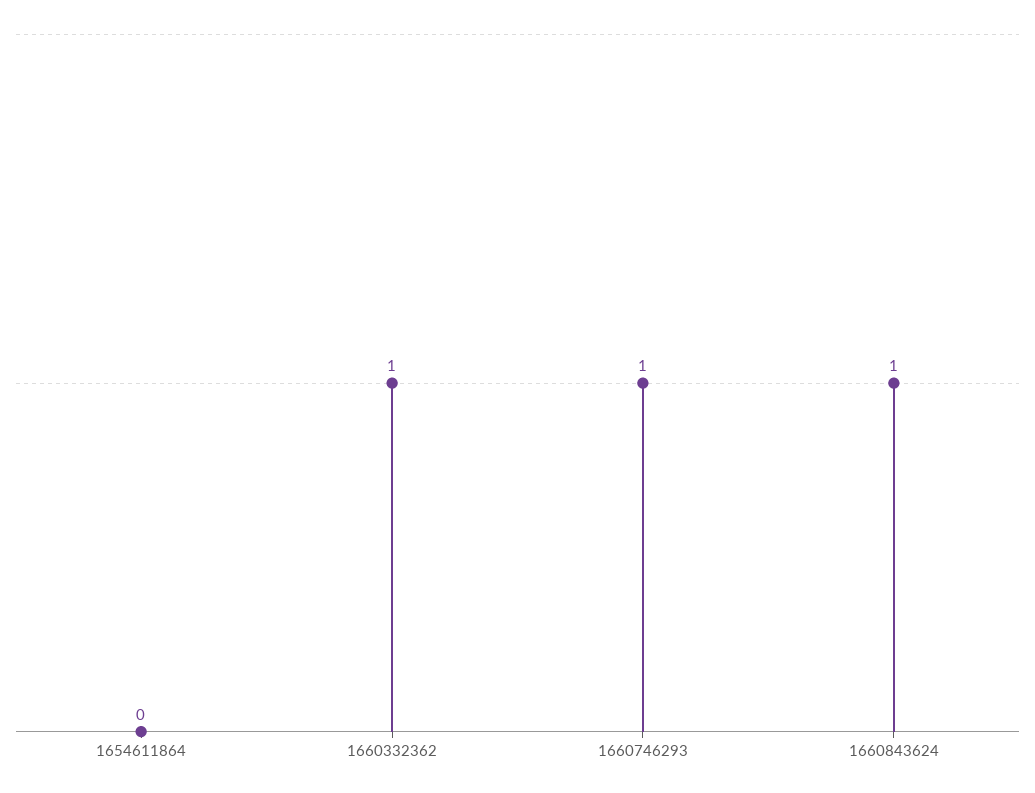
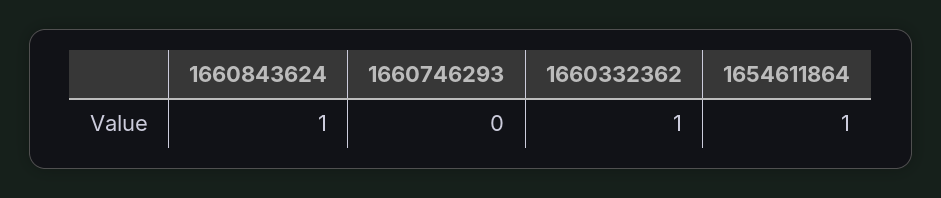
1654611864: 0 -> 1
1660746293: 1 -> 0

